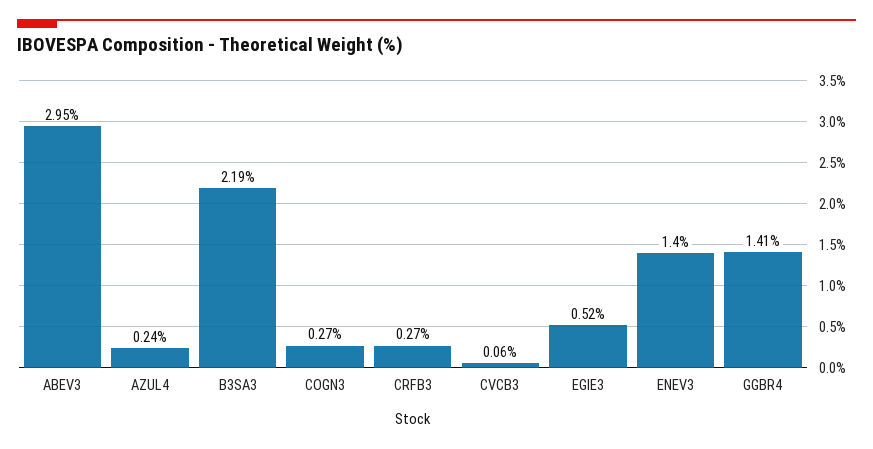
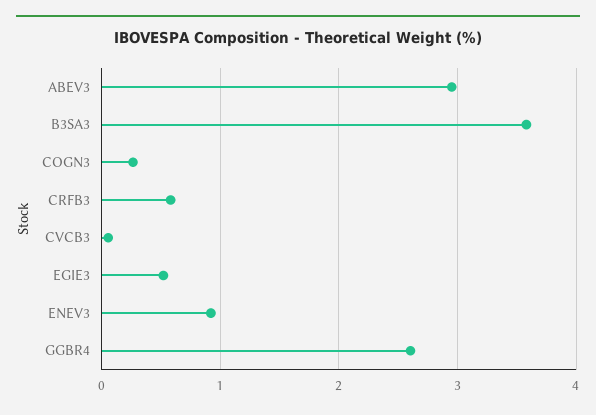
AZUL4: 0.24 -> none
B3SA3: 2.19 -> 3.6
CRFB3: 0.27 -> 0.6
ENEV3: 1.4 -> 0.9
GGBR4: 1.41 -> 2.6

